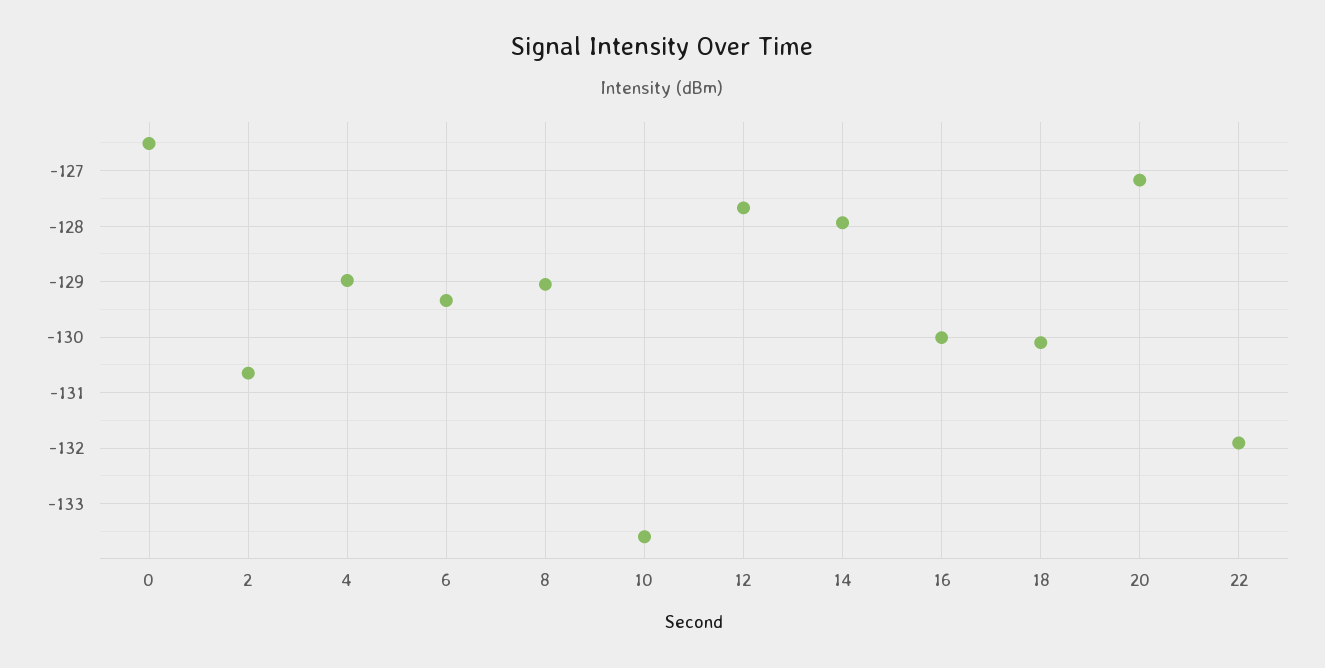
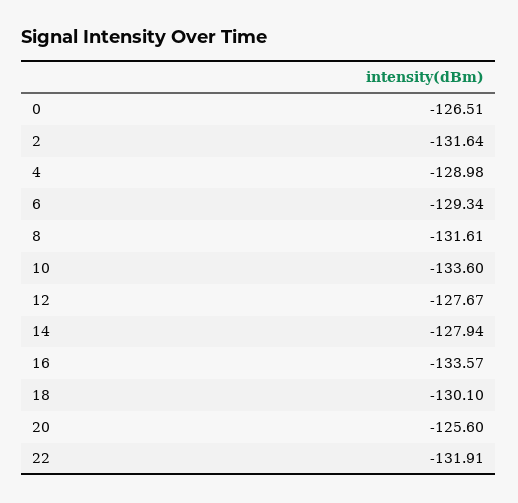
2: -130.6 -> -131.64
8: -129 -> -131.61
16: -130 -> -133.57
20: -127.2 -> -125.6

